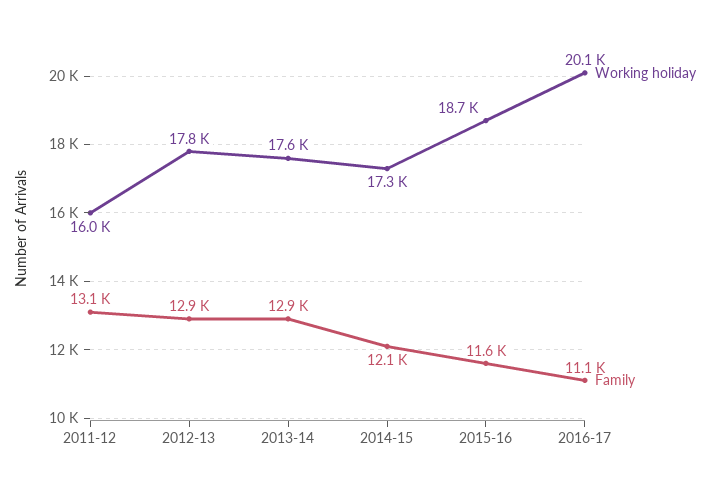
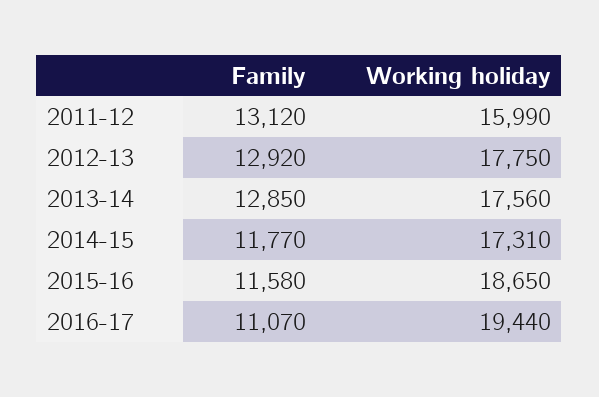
Family, 2014-15: 12100 -> 11770
Working holiday, 2016-17: 20100 -> 19440

